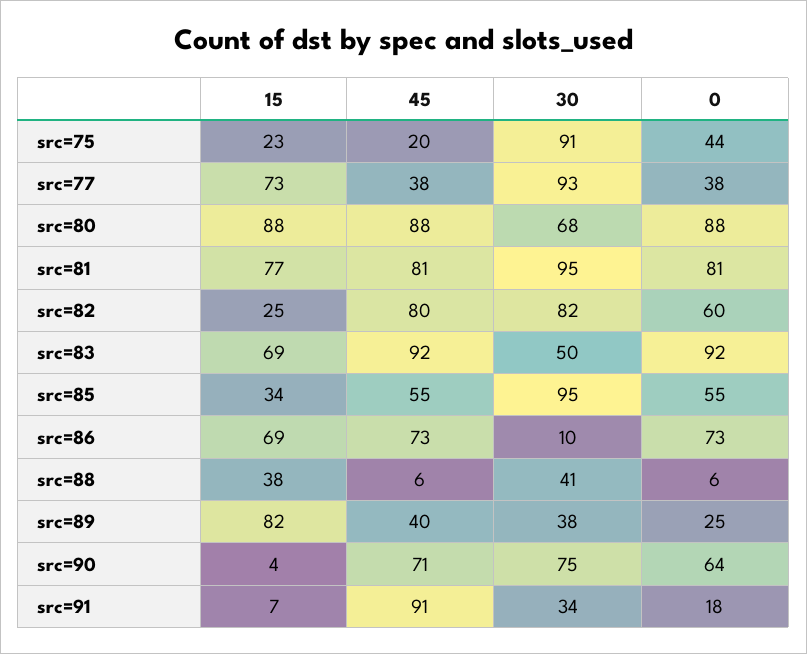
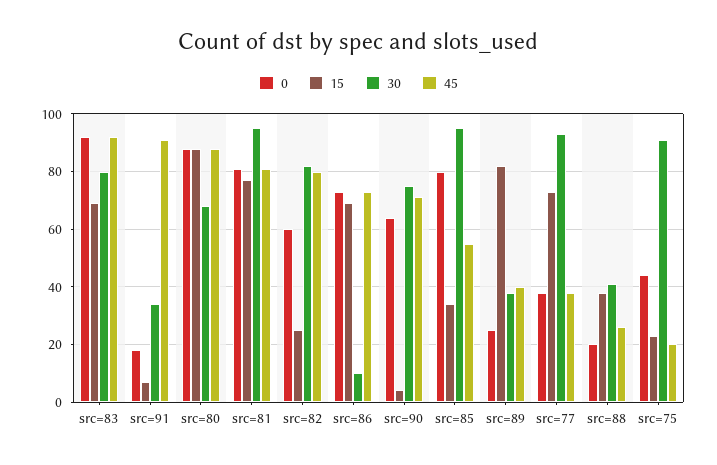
30, src=83: 50 -> 80
0, src=85: 55 -> 80
45, src=88: 6 -> 25
0, src=88: 6 -> 20

